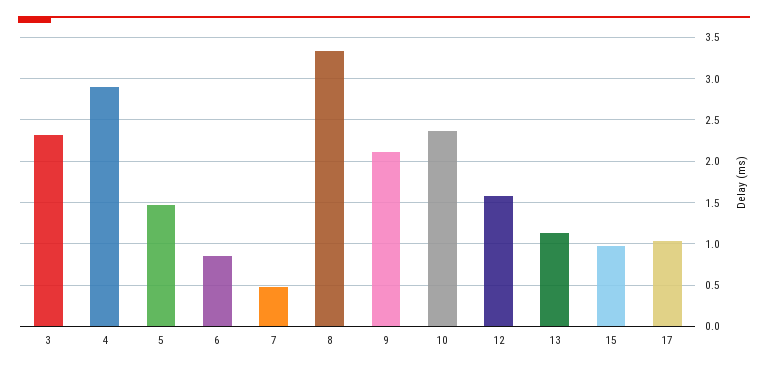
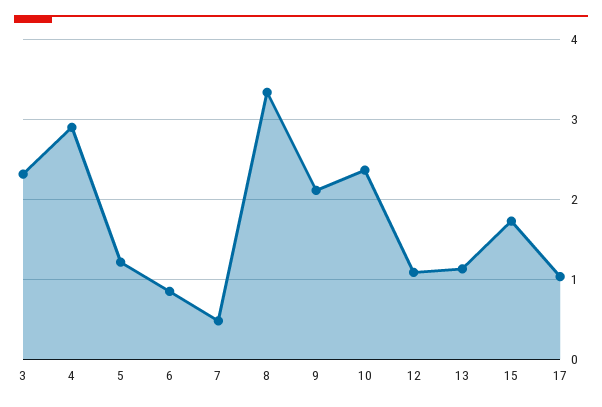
5: 1.5 -> 1.2
12: 1.6 -> 1.1
15: 1 -> 1.7

